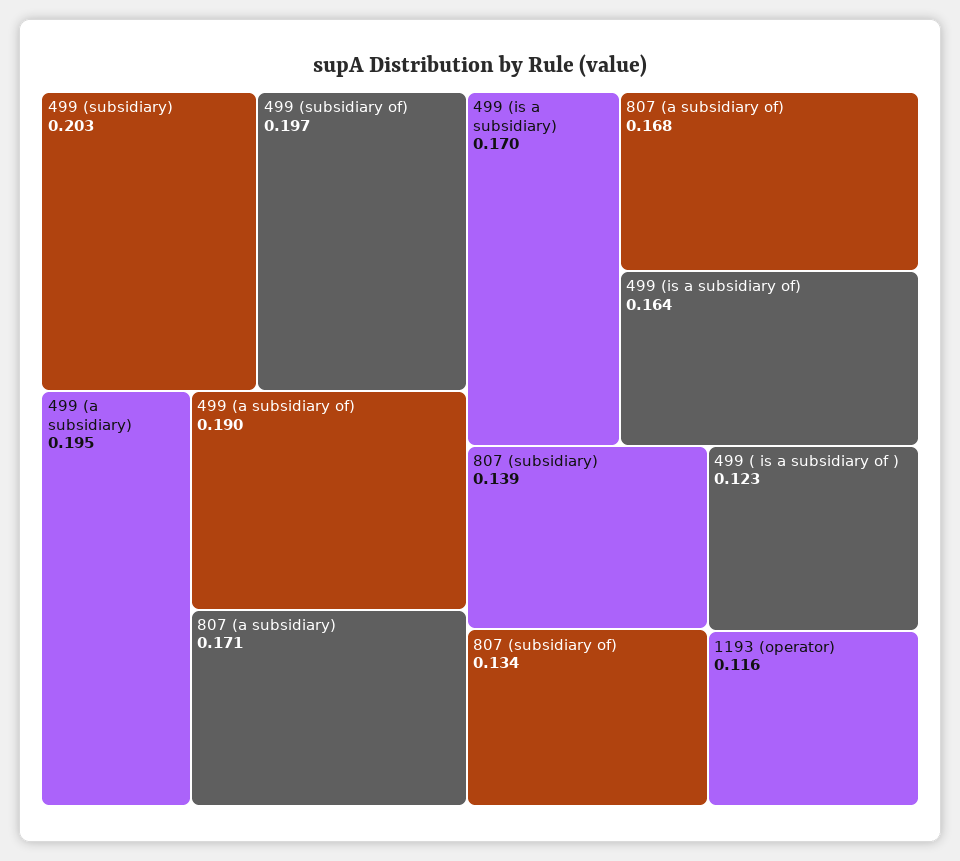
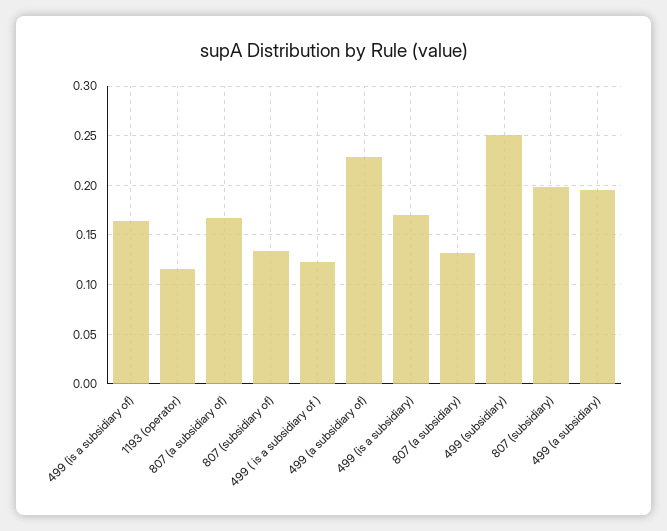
499 (subsidiary): 0.203 -> 0.25
499 (subsidiary of): 0.197 -> none
499 (a subsidiary of): 0.19 -> 0.23
807 (a subsidiary): 0.171 -> 0.13
807 (subsidiary): 0.139 -> 0.2

